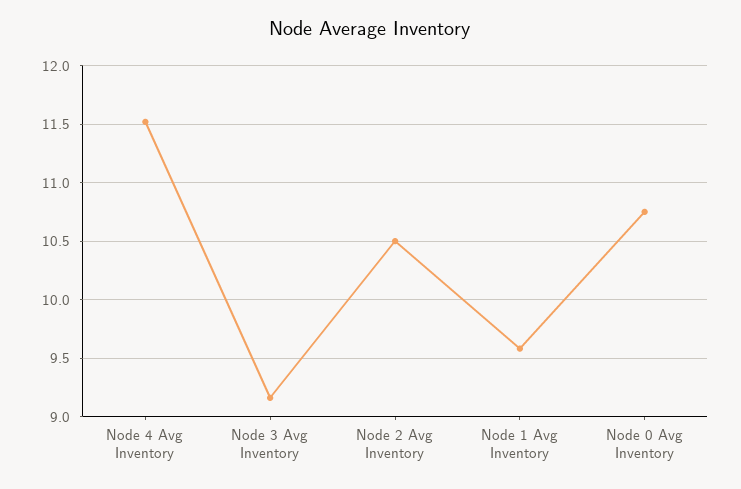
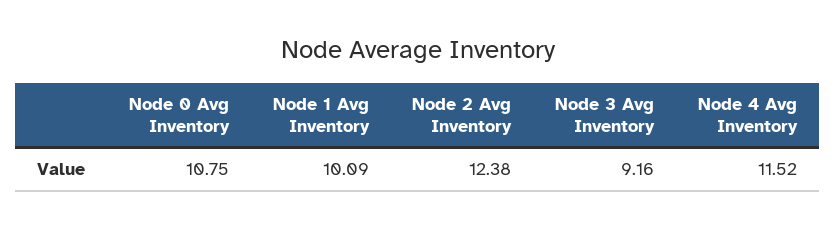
Node 2 Avg Inventory: 10.5 -> 12.38
Node 1 Avg Inventory: 9.6 -> 10.09

